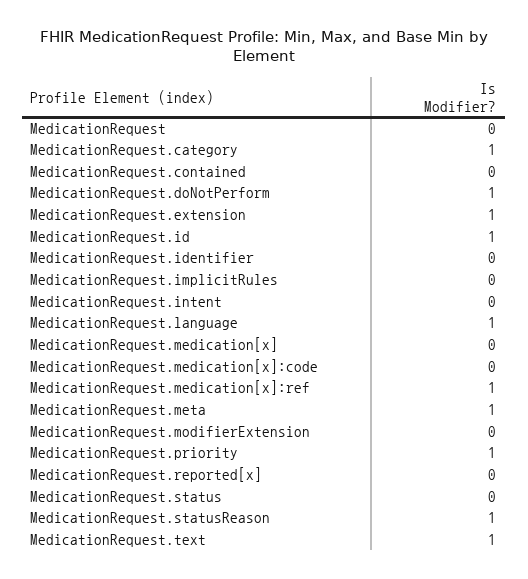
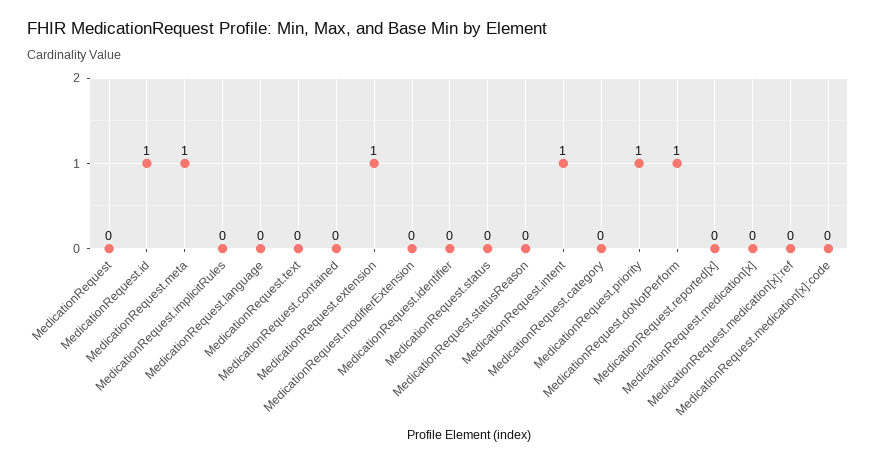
MedicationRequest.category: 1 -> 0
MedicationRequest.intent: 0 -> 1
MedicationRequest.language: 1 -> 0
MedicationRequest.medication[x]:ref: 1 -> 0
MedicationRequest.statusReason: 1 -> 0
MedicationRequest.text: 1 -> 0

